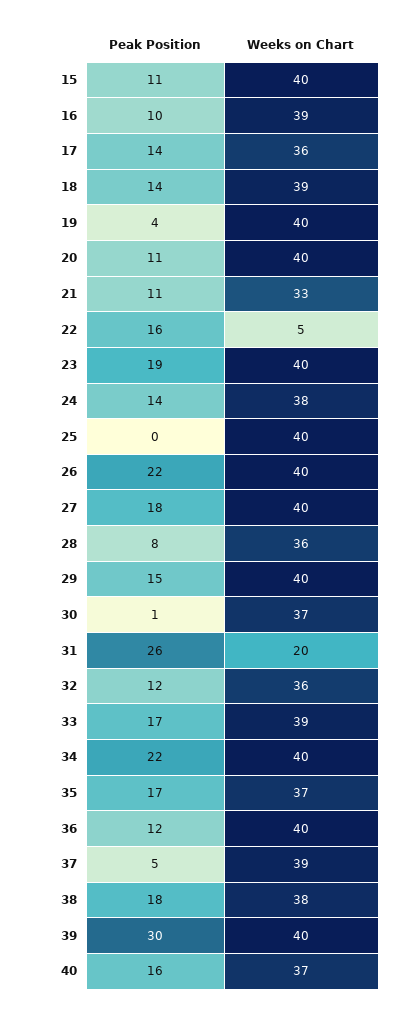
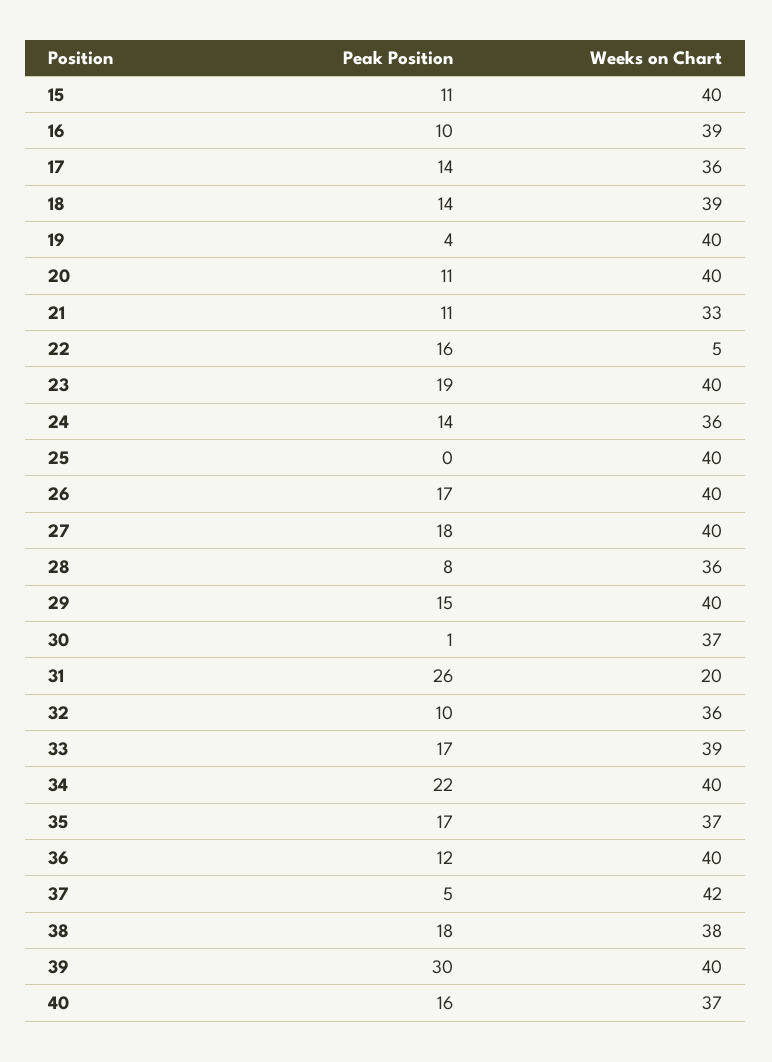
Weeks on Chart, 24: 38 -> 36
Peak Position, 26: 22 -> 17
Peak Position, 32: 12 -> 10
Weeks on Chart, 37: 39 -> 42

